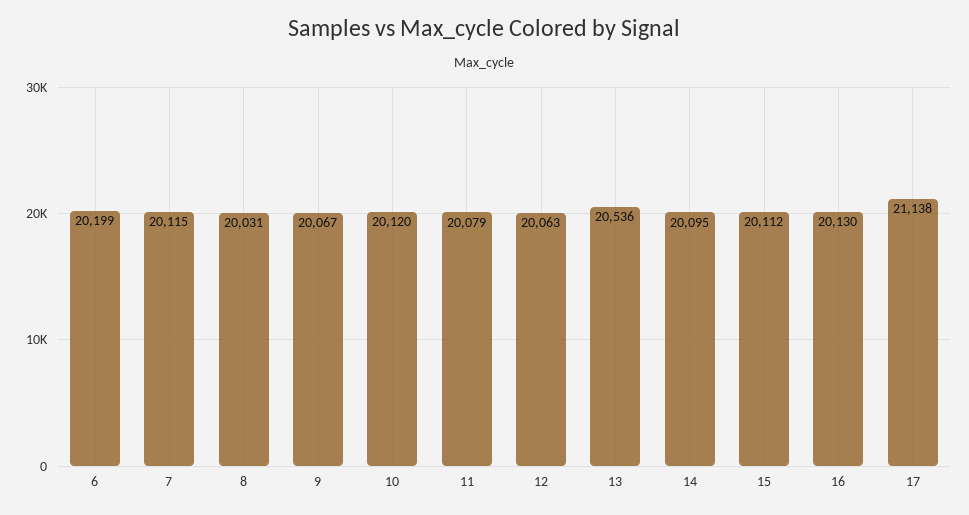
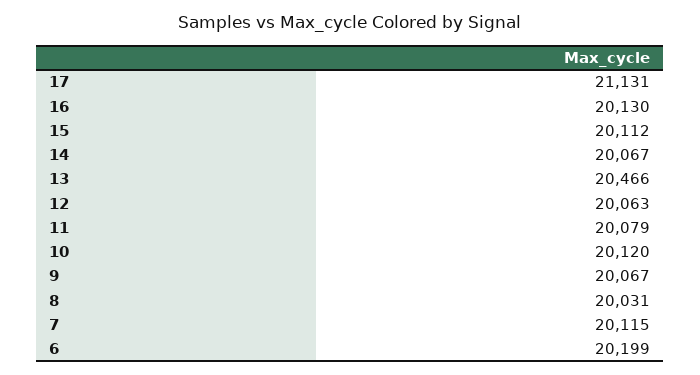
13: 20536 -> 20466
14: 20095 -> 20067
17: 21138 -> 21131

